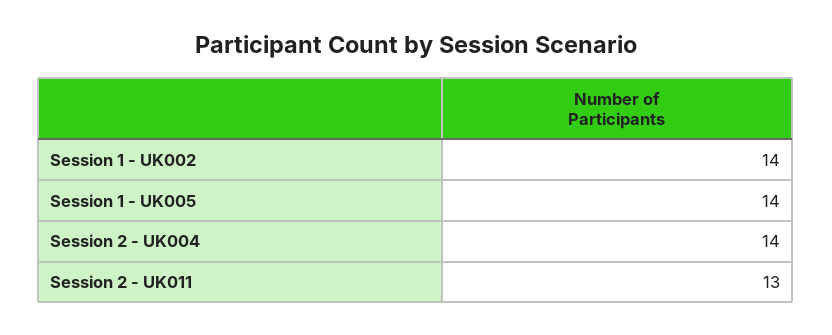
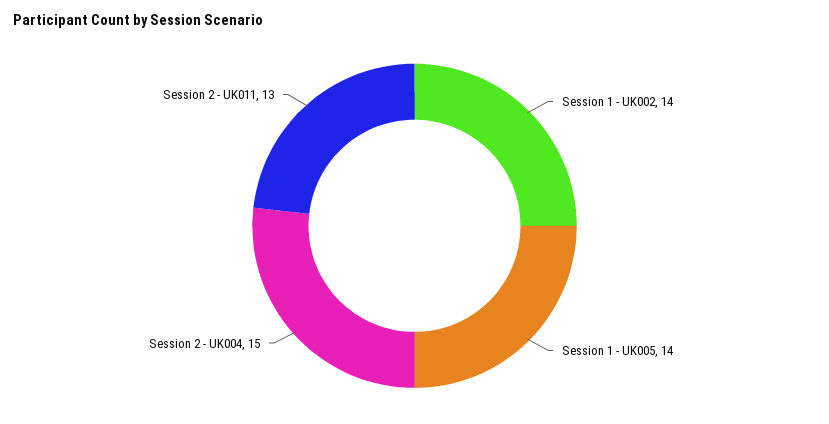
Session 2 - UK004: 14 -> 15

